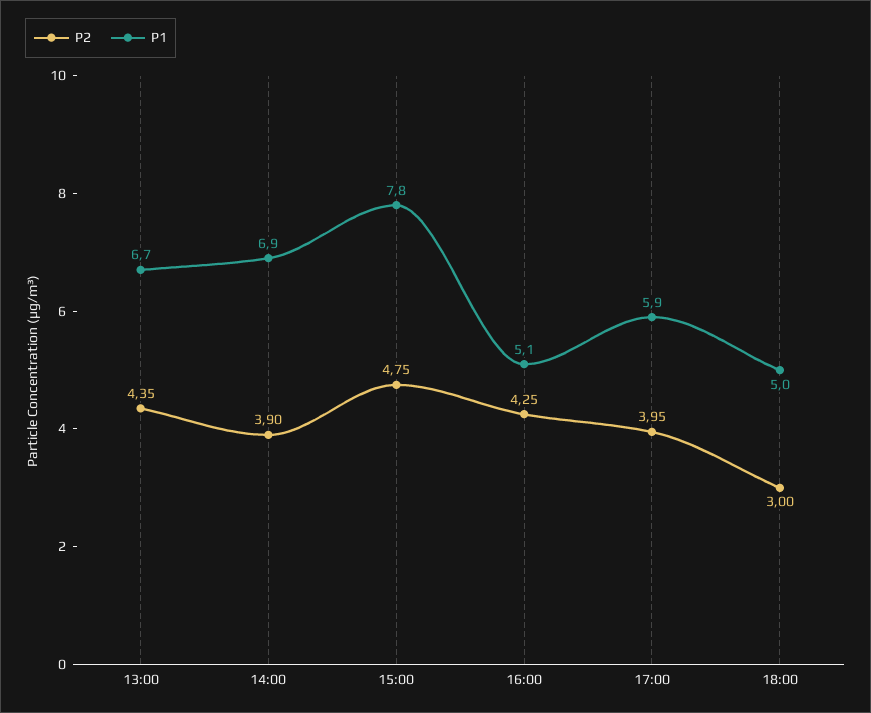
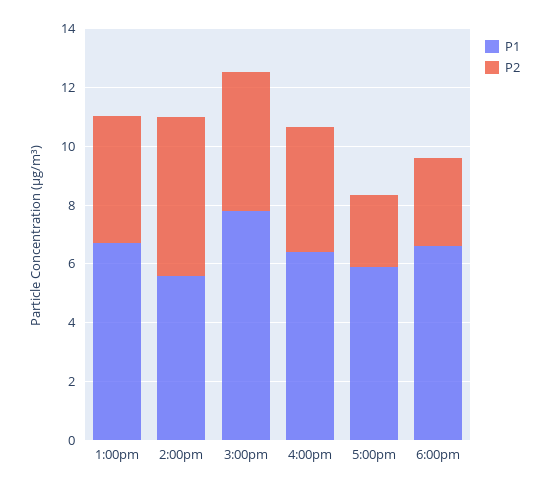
P2, 14:00: 3.9 -> 5.5
P1, 14:00: 6.9 -> 5.5
P1, 16:00: 5.1 -> 6.5
P2, 17:00: 3.95 -> 2.5
P1, 18:00: 5 -> 6.5

